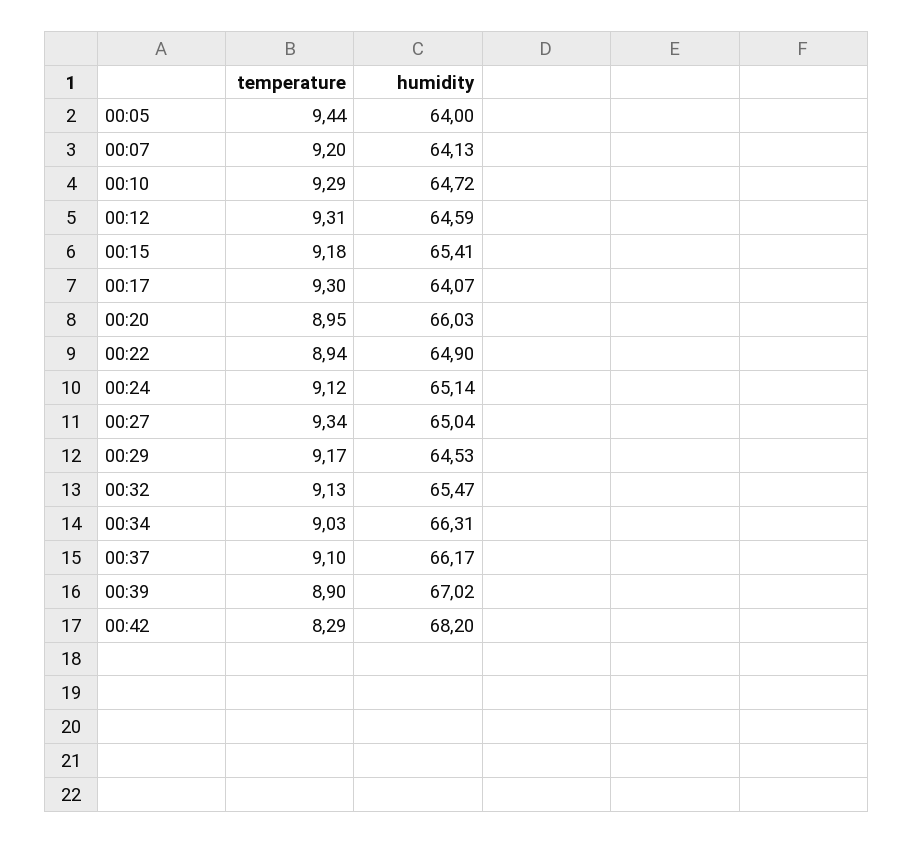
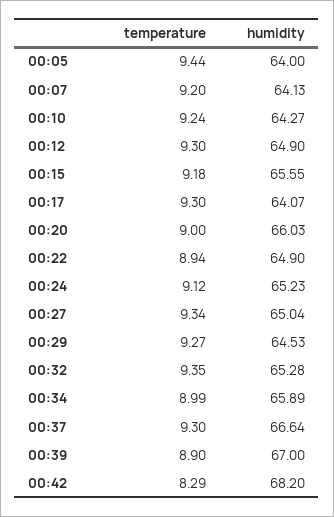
temperature, 00:10: 9.29 -> 9.24
humidity, 00:10: 64.72 -> 64.27
temperature, 00:12: 9.31 -> 9.3
humidity, 00:12: 64.59 -> 64.9
humidity, 00:15: 65.41 -> 65.55
temperature, 00:20: 8.95 -> 9
humidity, 00:24: 65.14 -> 65.23
temperature, 00:29: 9.17 -> 9.27
temperature, 00:32: 9.13 -> 9.35
humidity, 00:32: 65.47 -> 65.28
temperature, 00:34: 9.03 -> 8.99
humidity, 00:34: 66.31 -> 65.89
temperature, 00:37: 9.1 -> 9.3
humidity, 00:37: 66.17 -> 66.64
humidity, 00:39: 67.02 -> 67

